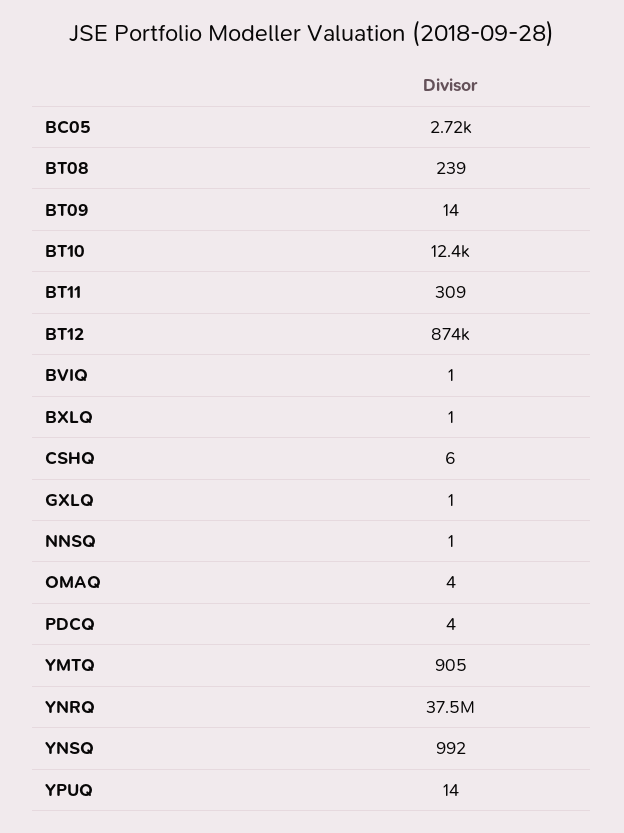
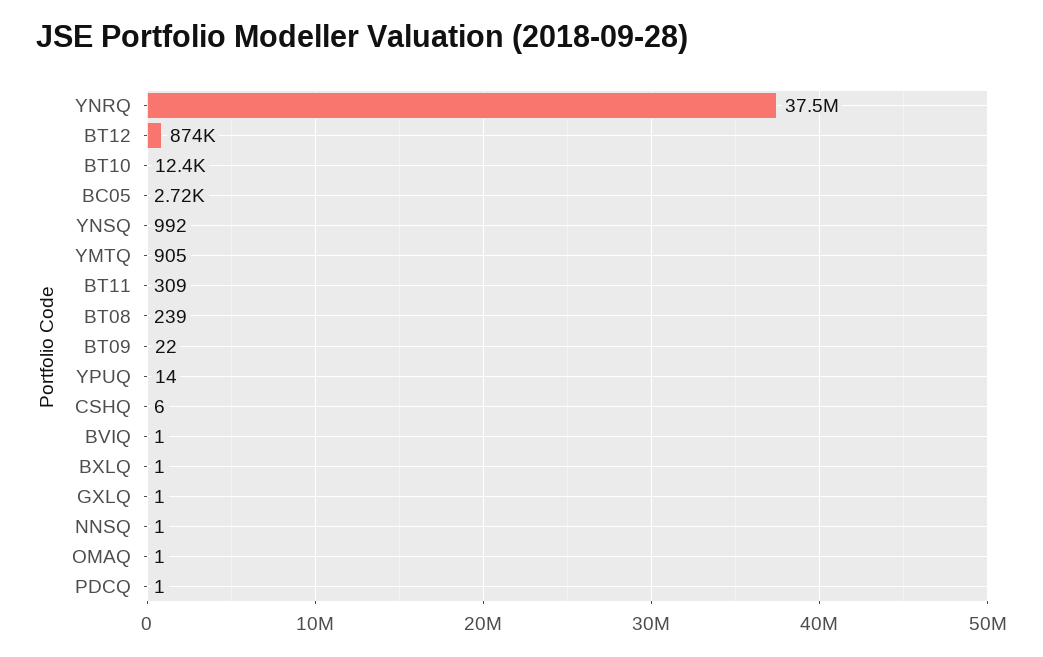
BT09: 14 -> 22
OMAQ: 4 -> 1
PDCQ: 4 -> 1

